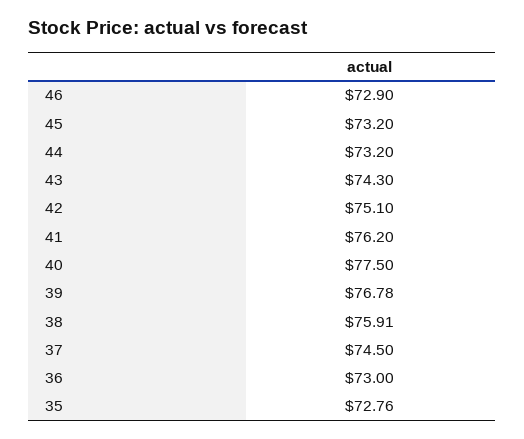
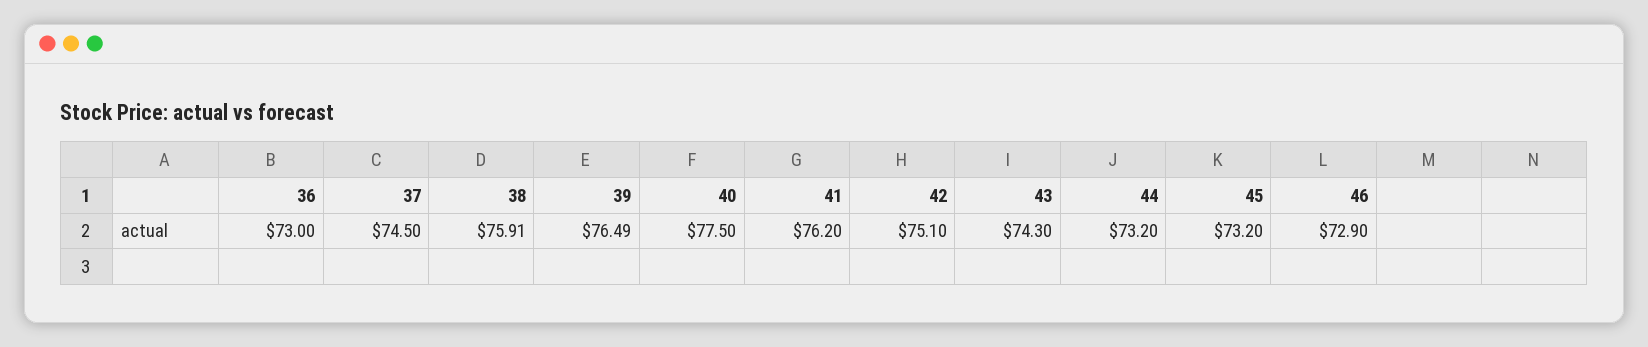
39: 76.78 -> 76.49
35: 72.76 -> none

